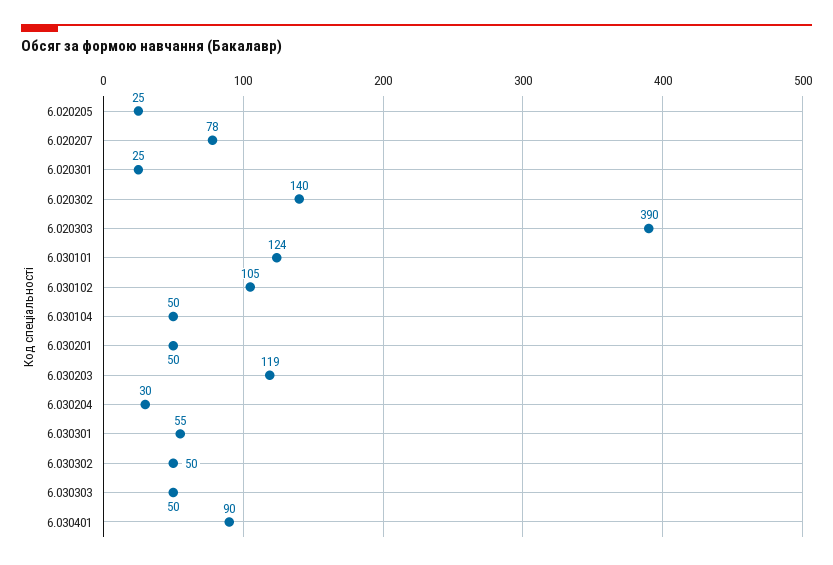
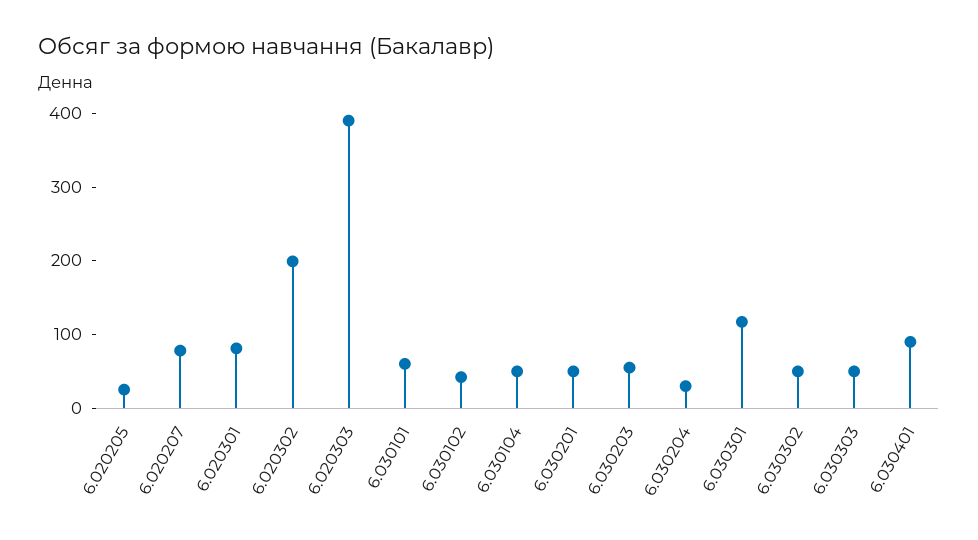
6.020301: 25 -> 80
6.020302: 140 -> 200
6.030101: 124 -> 60
6.030102: 105 -> 40
6.030203: 119 -> 60
6.030301: 55 -> 120

